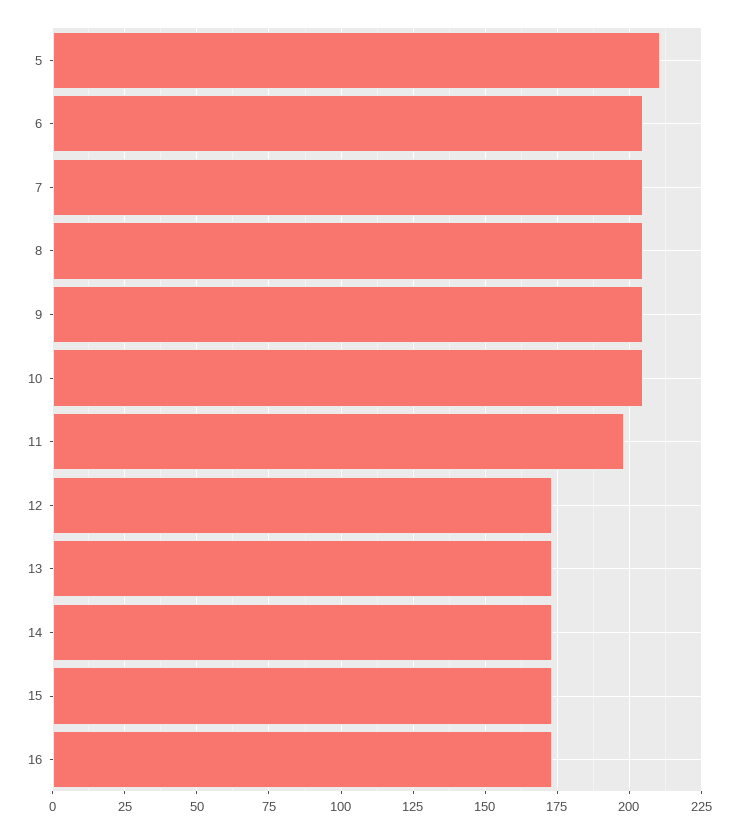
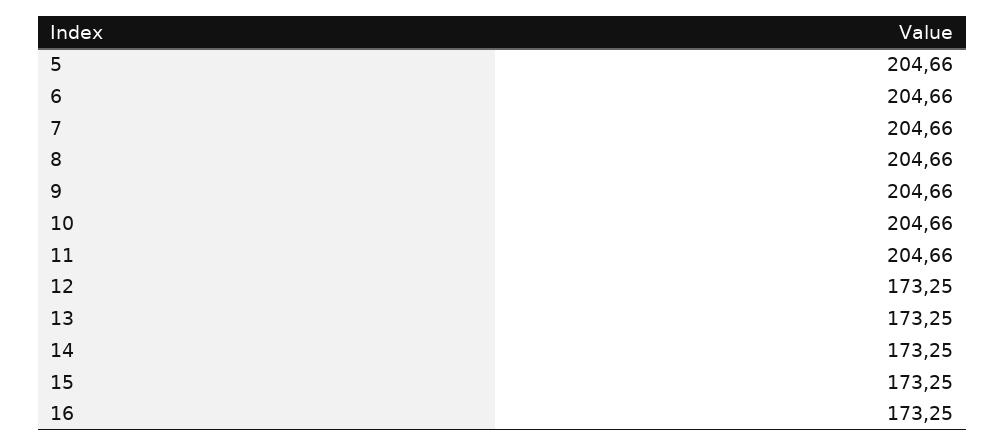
5: 210 -> 204.66
11: 197.5 -> 204.66

